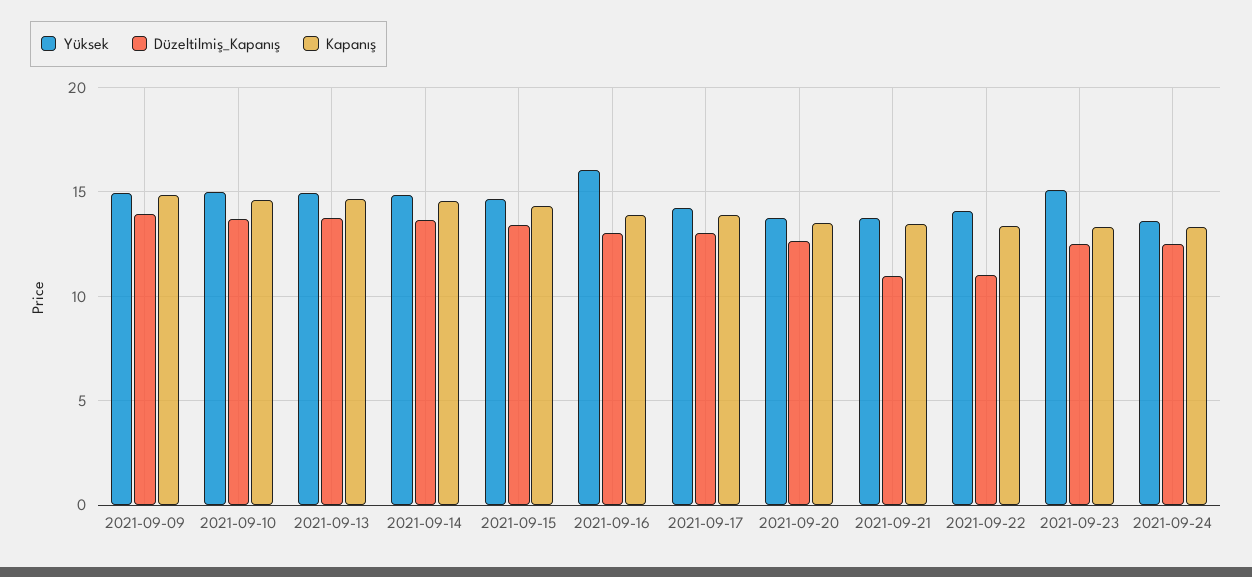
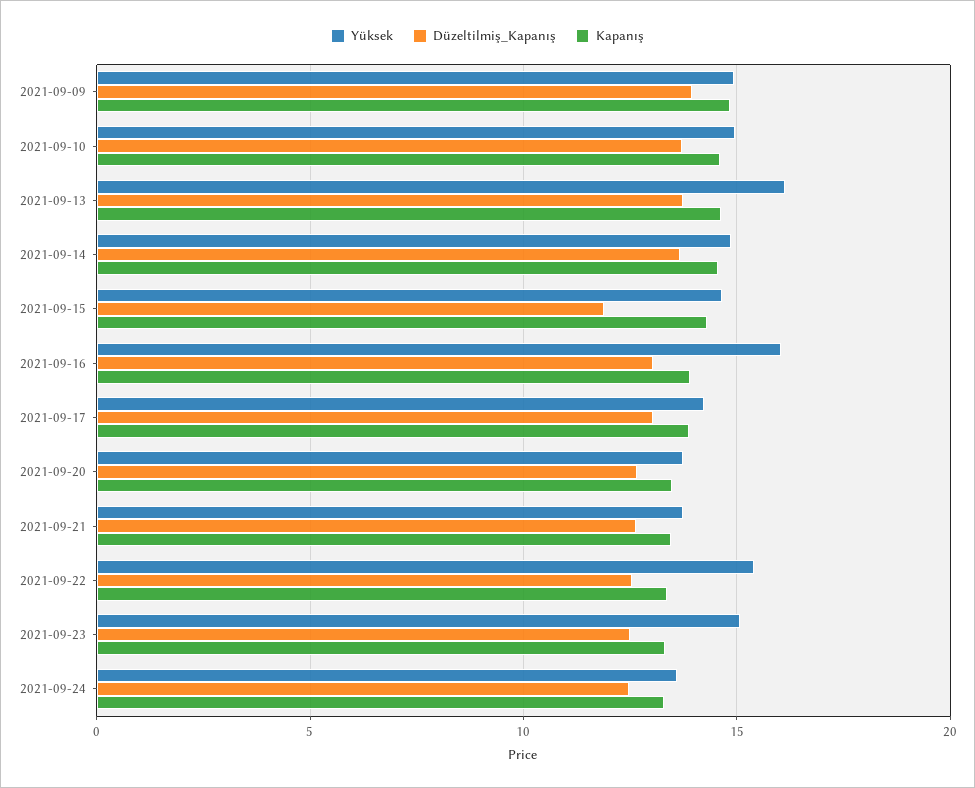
Yüksek, 2021-09-13: 15 -> 16
Düzeltilmiş_Kapanış, 2021-09-15: 13.5 -> 12
Düzeltilmiş_Kapanış, 2021-09-21: 11 -> 12.5
Yüksek, 2021-09-22: 14 -> 15.5
Düzeltilmiş_Kapanış, 2021-09-22: 11 -> 12.5

